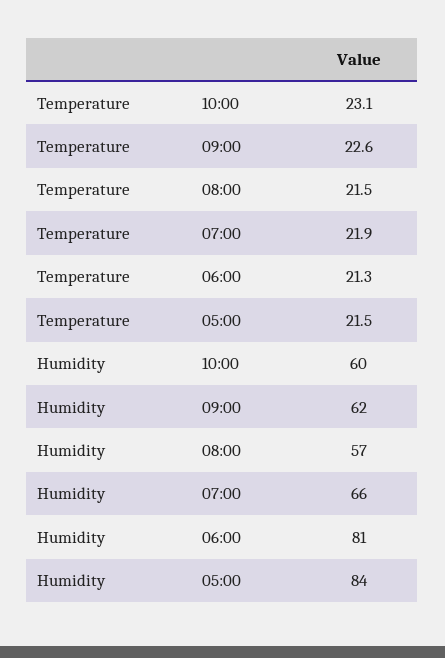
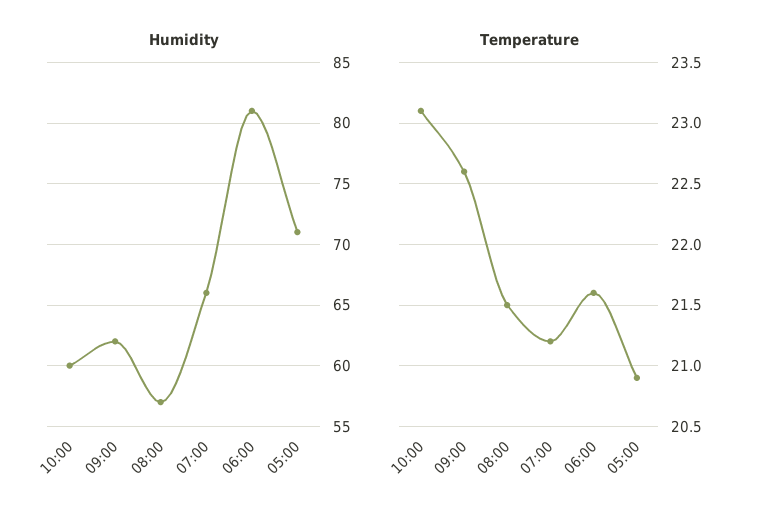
Temperature, 07:00: 21.9 -> 21.2
Temperature, 06:00: 21.3 -> 21.6
Temperature, 05:00: 21.5 -> 20.9
Humidity, 05:00: 84 -> 71

